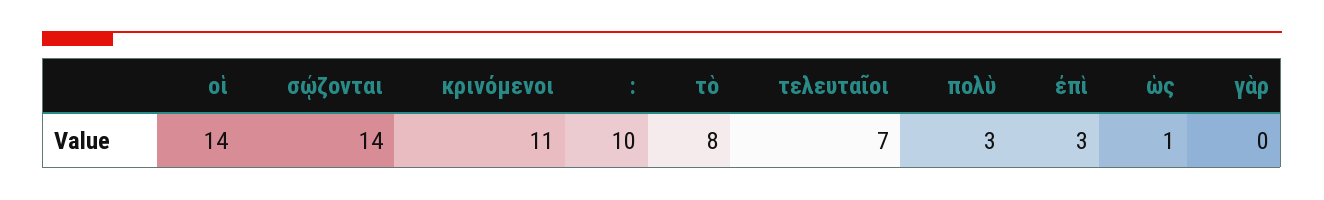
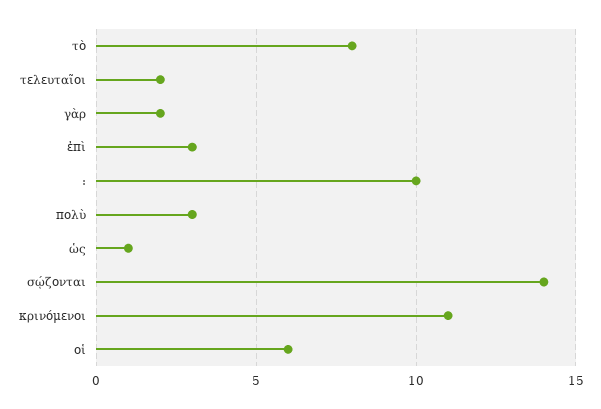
οἱ: 14 -> 6
τελευταῖοι: 7 -> 2
γὰρ: 0 -> 2

